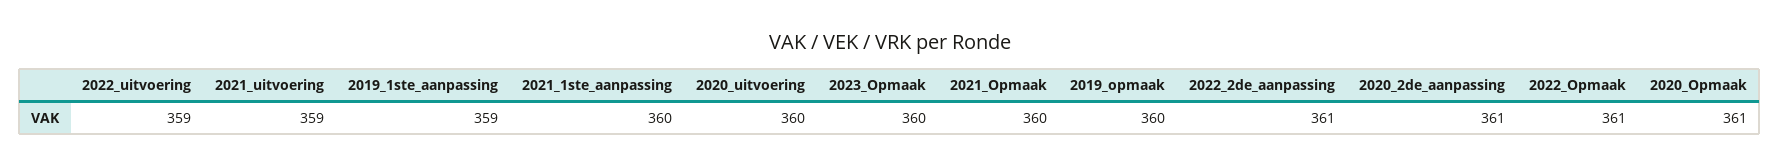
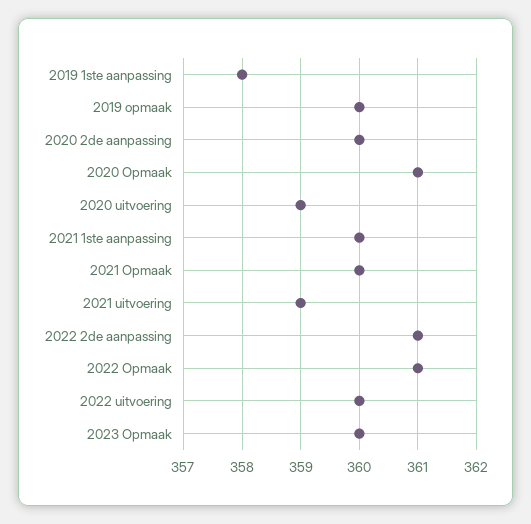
2022_uitvoering: 359 -> 360
2019_1ste_aanpassing: 359 -> 358
2020_uitvoering: 360 -> 359
2020_2de_aanpassing: 361 -> 360

